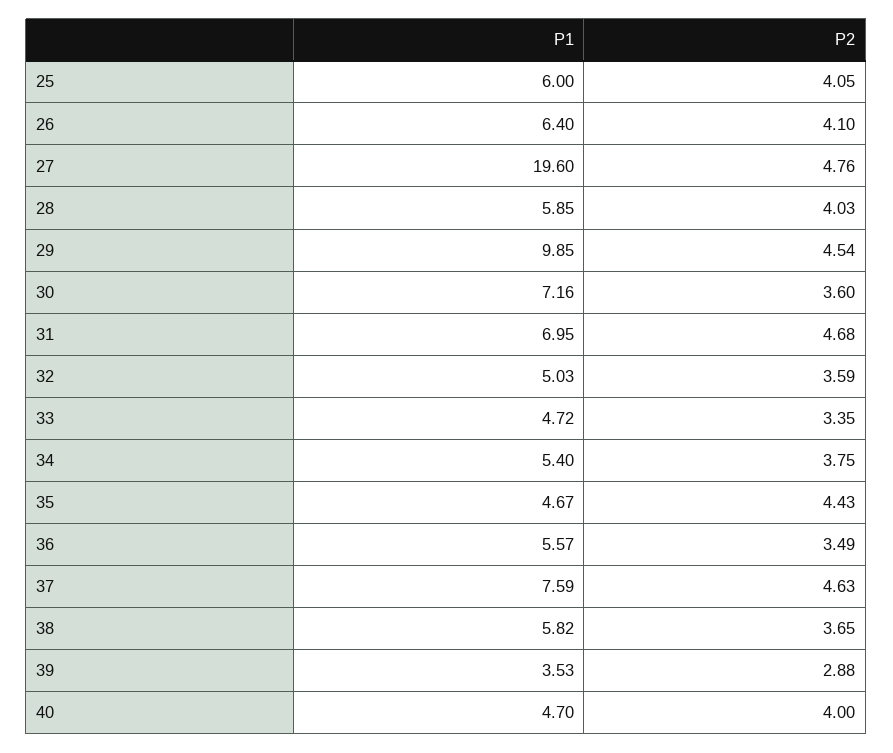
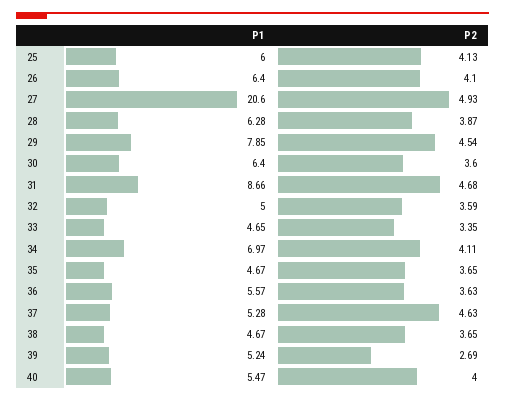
P2, 25: 4.05 -> 4.13
P1, 27: 19.6 -> 20.6
P2, 27: 4.76 -> 4.93
P1, 28: 5.85 -> 6.28
P2, 28: 4.03 -> 3.87
P1, 29: 9.85 -> 7.85
P1, 30: 7.16 -> 6.4
P1, 31: 6.95 -> 8.66
P1, 32: 5.03 -> 5
P1, 33: 4.72 -> 4.65
P1, 34: 5.4 -> 6.97
P2, 34: 3.75 -> 4.11
P2, 35: 4.43 -> 3.65
P2, 36: 3.49 -> 3.63
P1, 37: 7.59 -> 5.28
P1, 38: 5.82 -> 4.67
P1, 39: 3.53 -> 5.24
P2, 39: 2.88 -> 2.69
P1, 40: 4.7 -> 5.47

